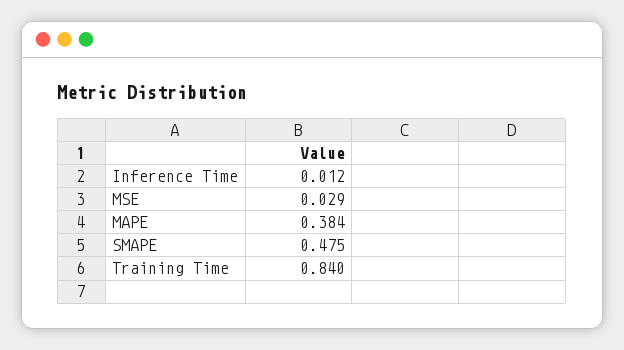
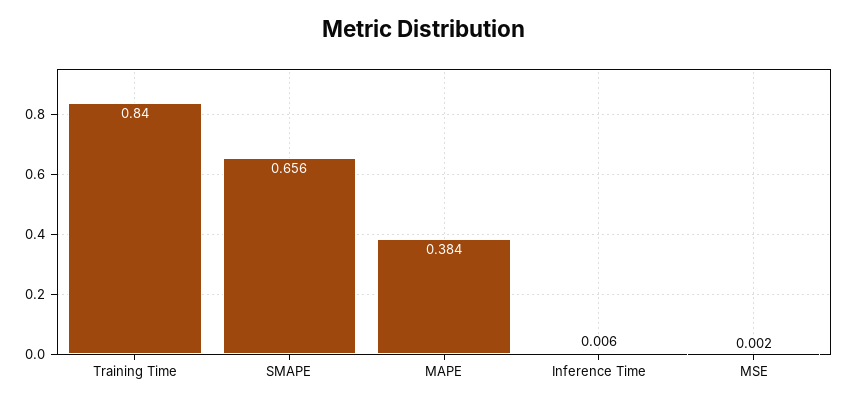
Inference Time: 0.012 -> 0.006
MSE: 0.029 -> 0.002
SMAPE: 0.475 -> 0.656

